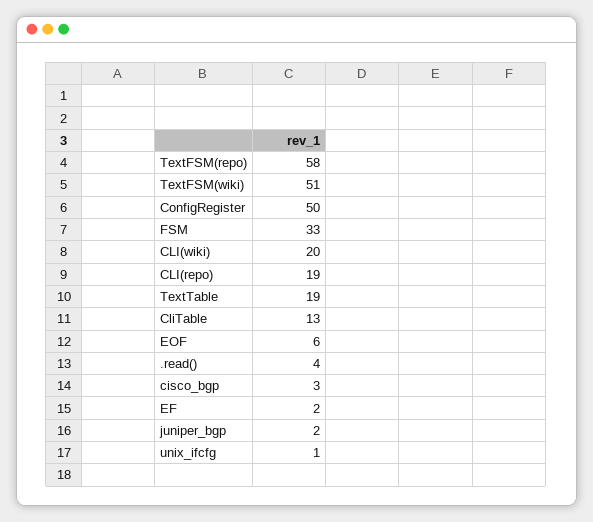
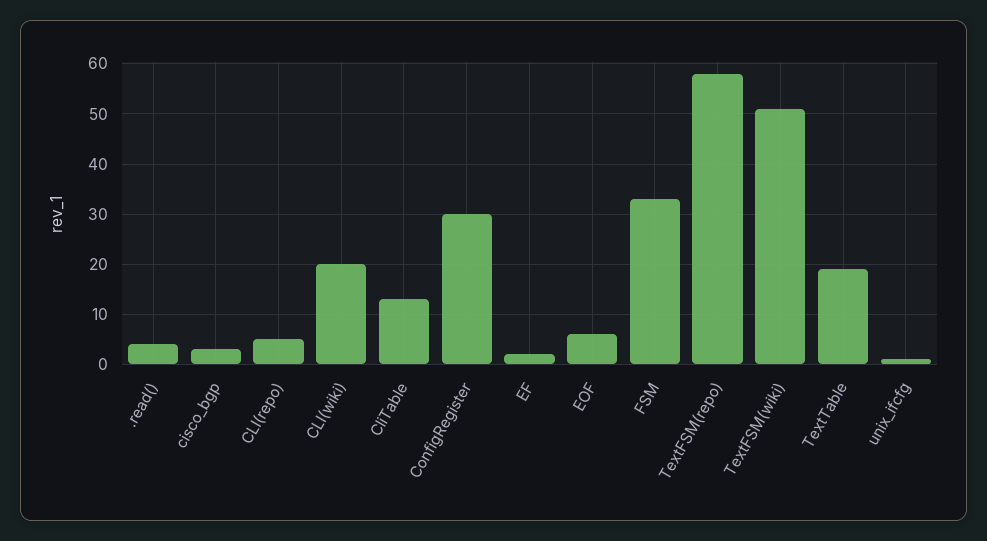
ConfigRegister: 50 -> 30
CLI(repo): 19 -> 5
juniper_bgp: 2 -> none

